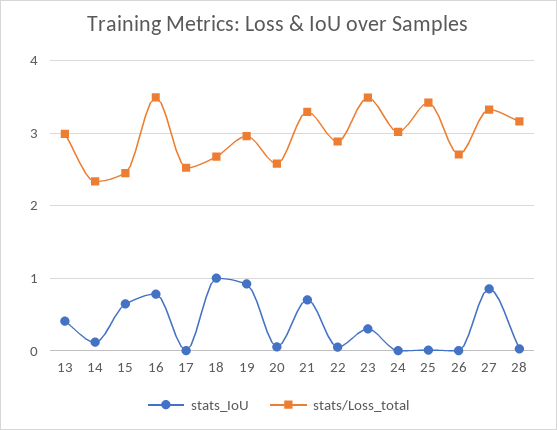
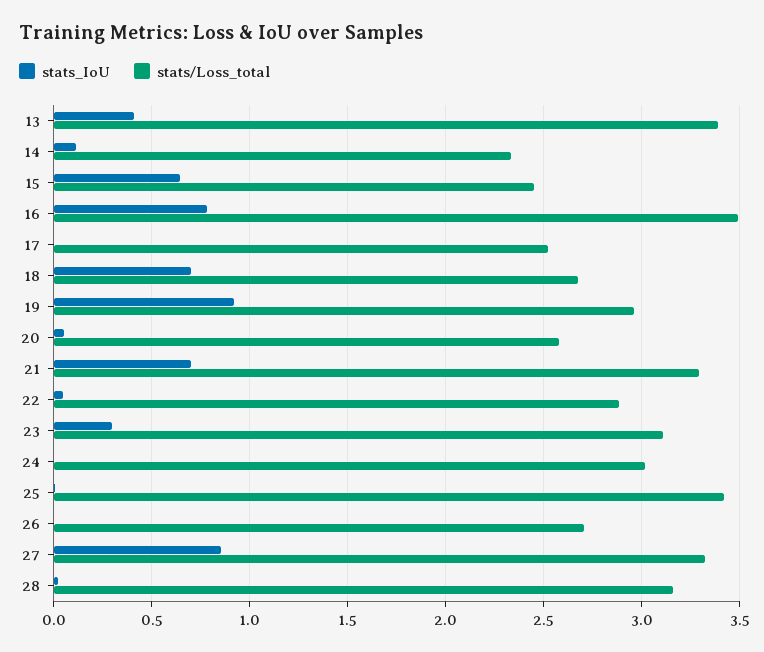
stats/Loss_total, 13: 3 -> 3.4
stats_IoU, 18: 1 -> 0.7
stats/Loss_total, 23: 3.5 -> 3.1

